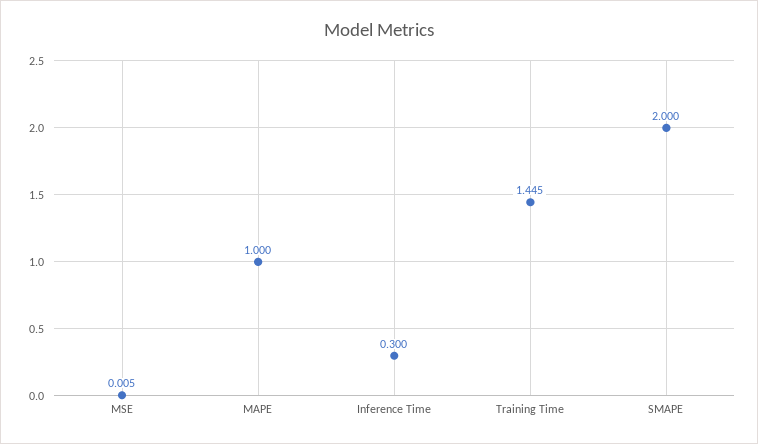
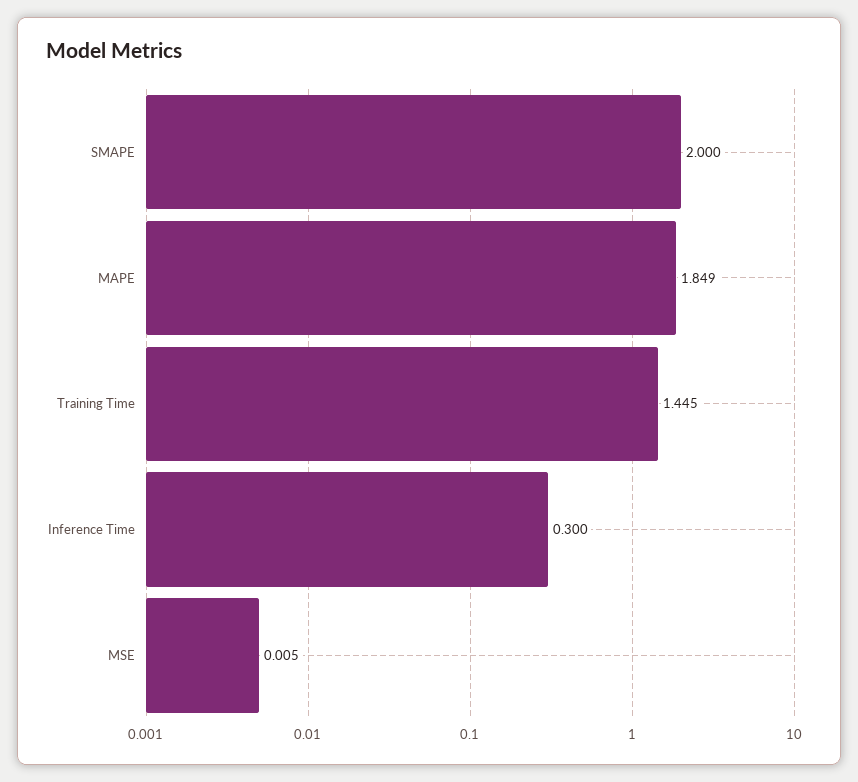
MAPE: 1 -> 1.849

